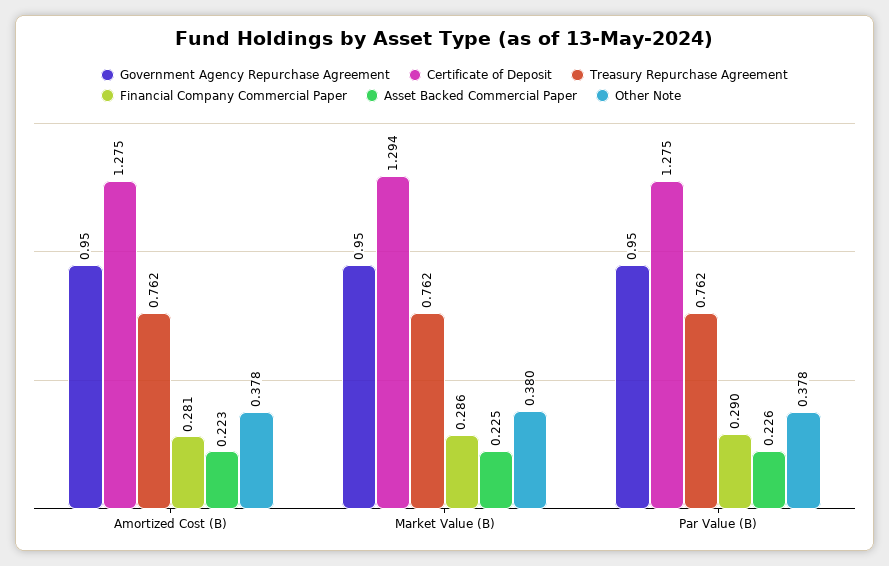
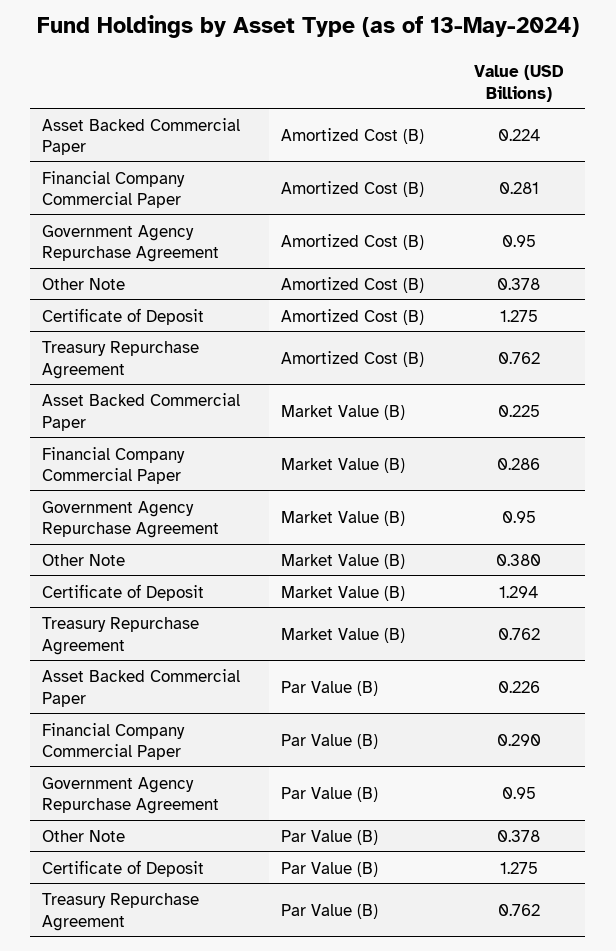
Asset Backed Commercial Paper, Amortized Cost (B): 0.223 -> 0.224

